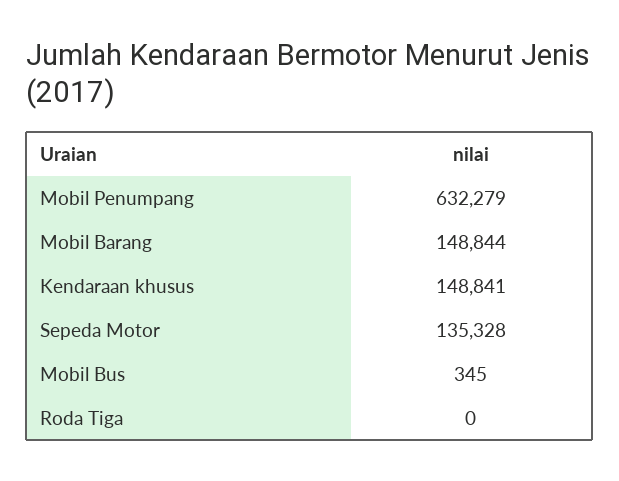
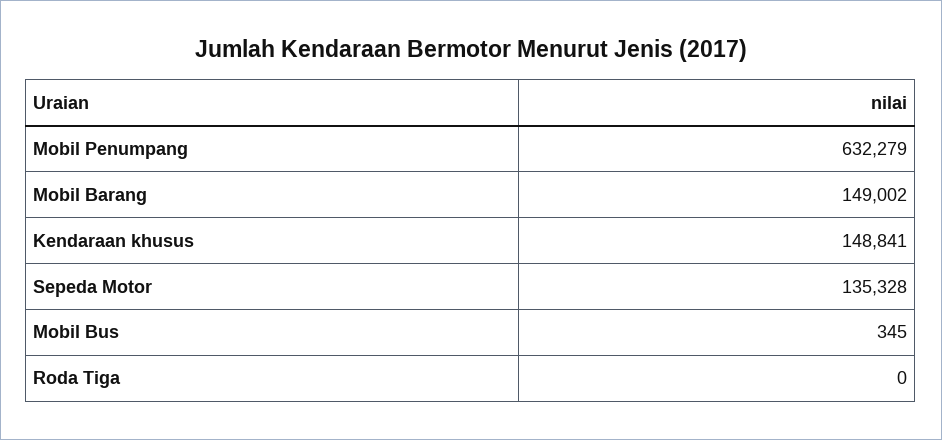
Mobil Barang: 148844 -> 149002

